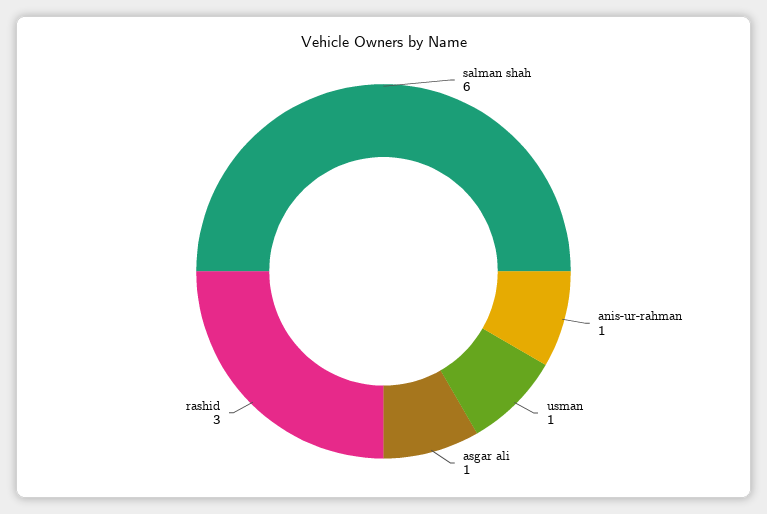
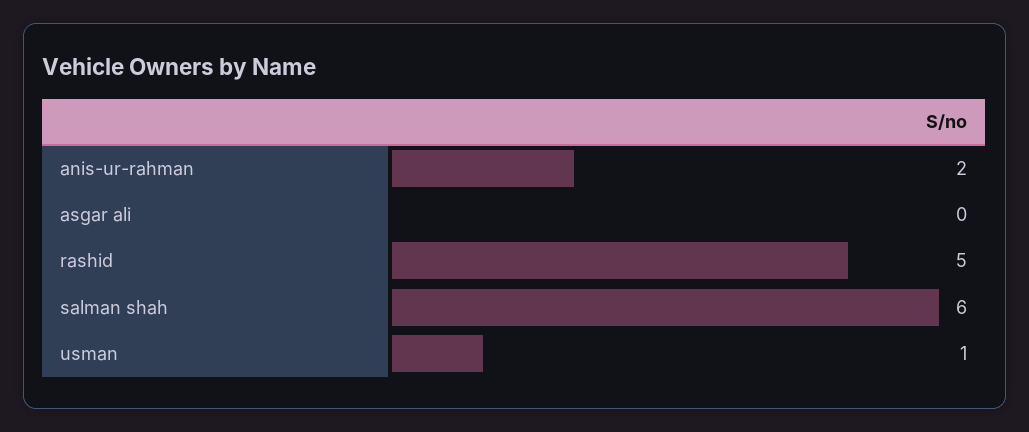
anis-ur-rahman: 1 -> 2
asgar ali: 1 -> 0
rashid: 3 -> 5

